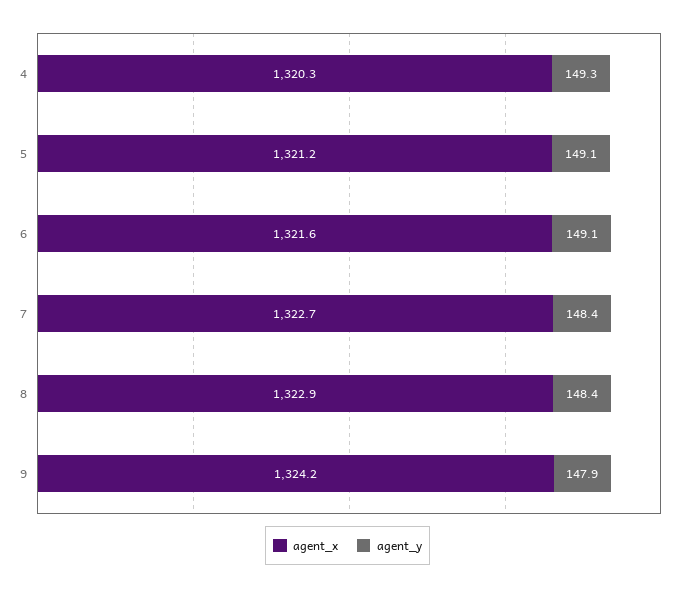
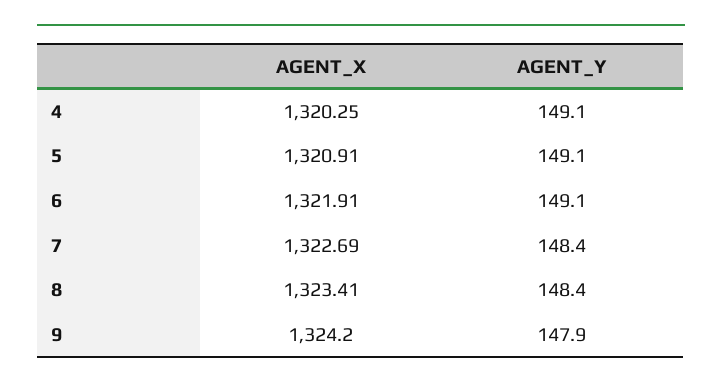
agent_y, 4: 149.3 -> 149.1
agent_x, 5: 1321.2 -> 1320.91
agent_x, 6: 1321.6 -> 1321.91
agent_x, 8: 1322.9 -> 1323.41

